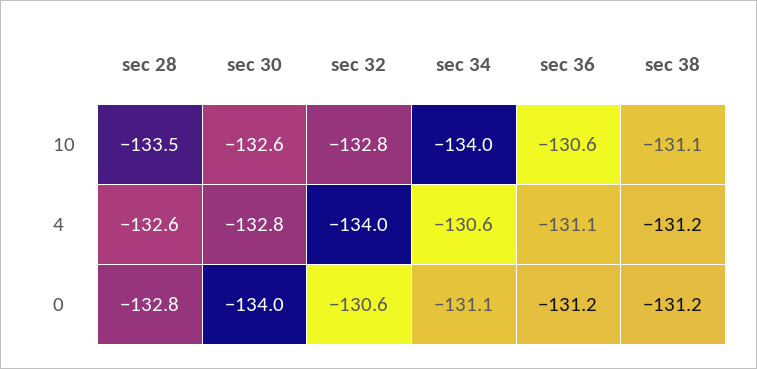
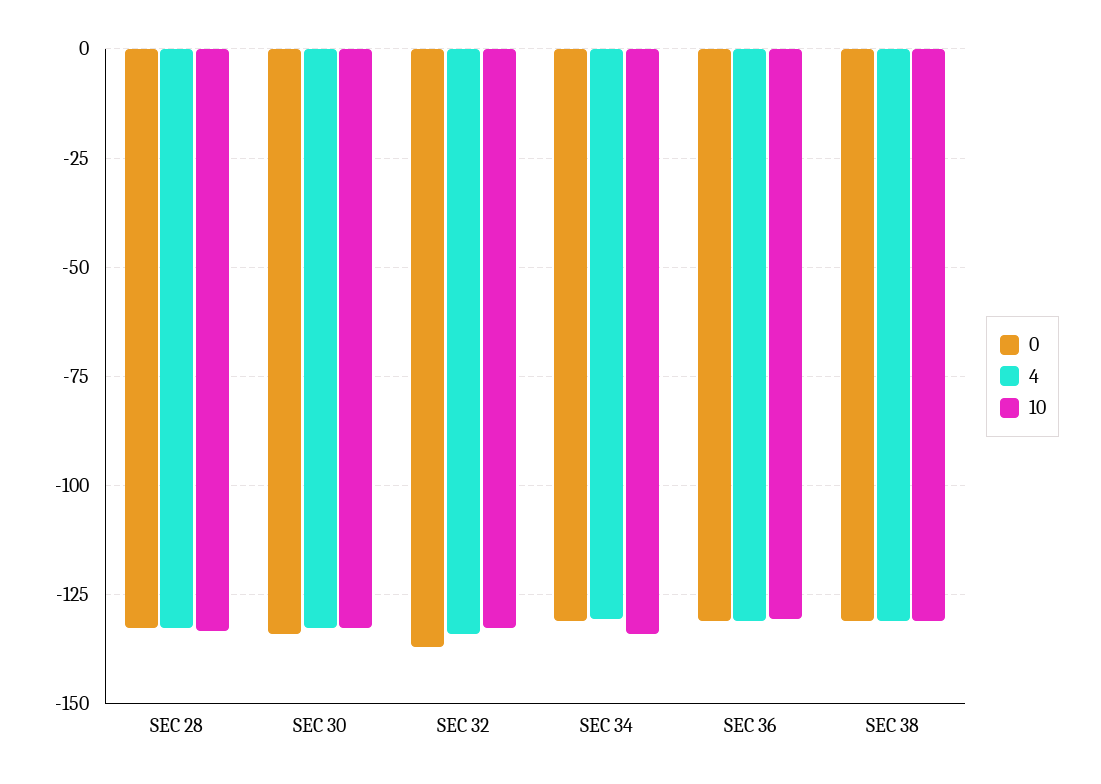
0, sec 32: -130.6 -> -137.5

